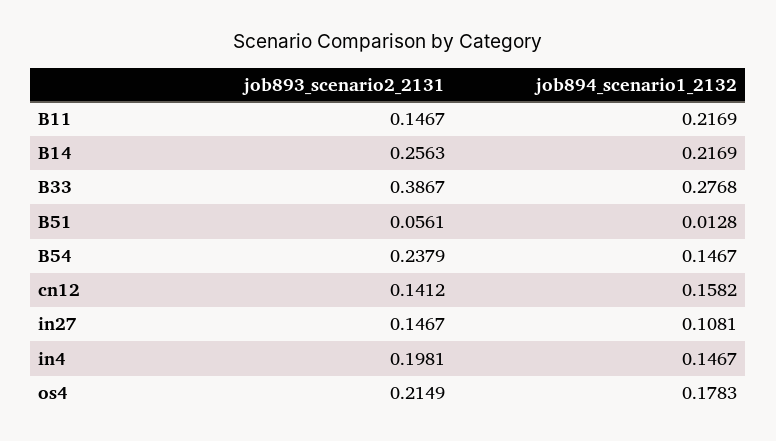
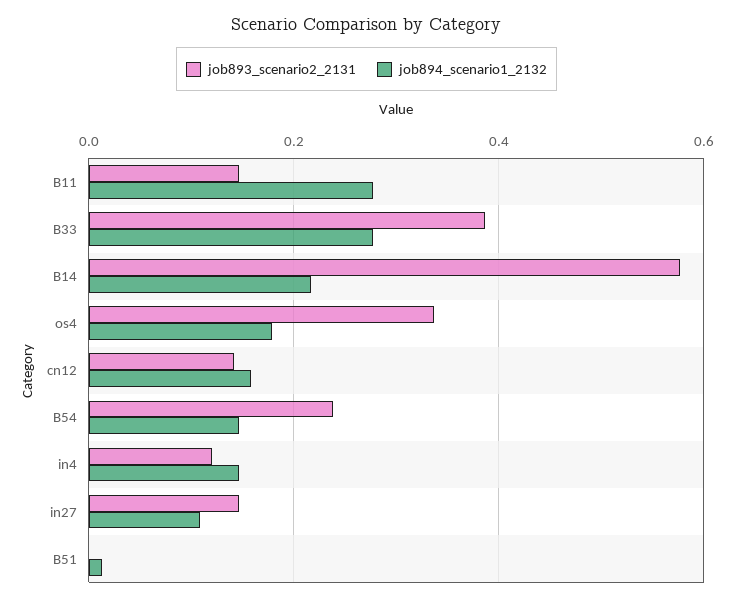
job894_scenario1_2132, B11: 0.2169 -> 0.28
job893_scenario2_2131, B14: 0.2563 -> 0.58
job893_scenario2_2131, B51: 0.0561 -> 0
job893_scenario2_2131, in4: 0.1981 -> 0.12
job893_scenario2_2131, os4: 0.2149 -> 0.34

